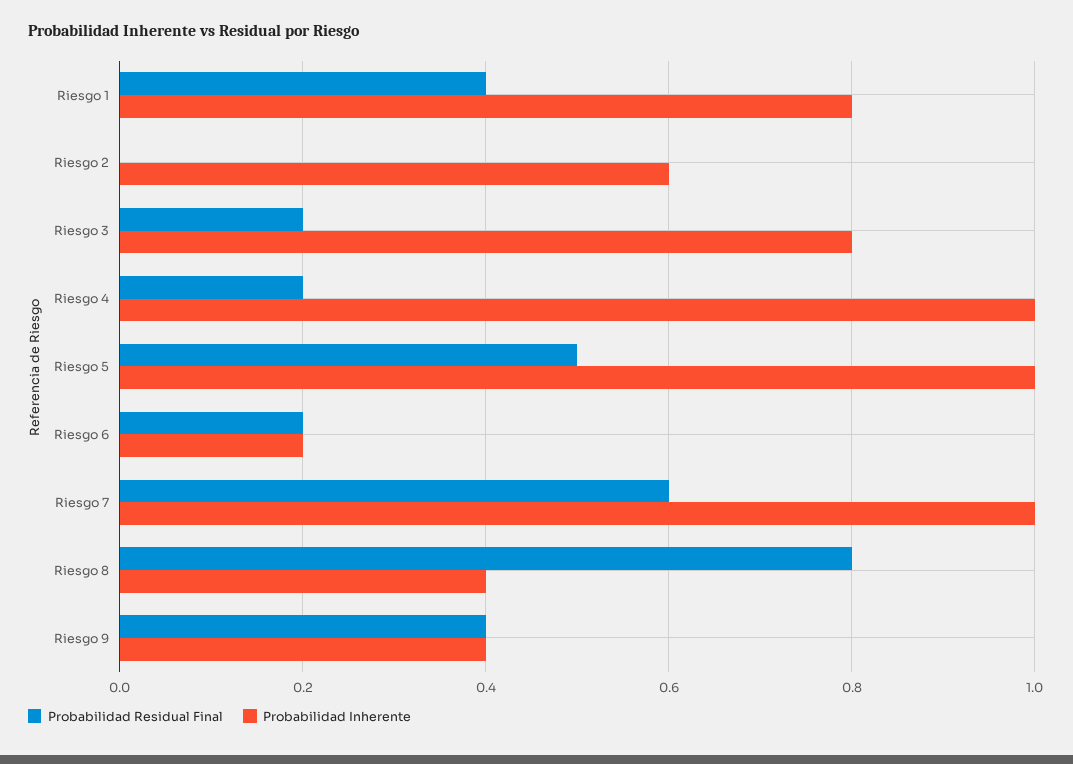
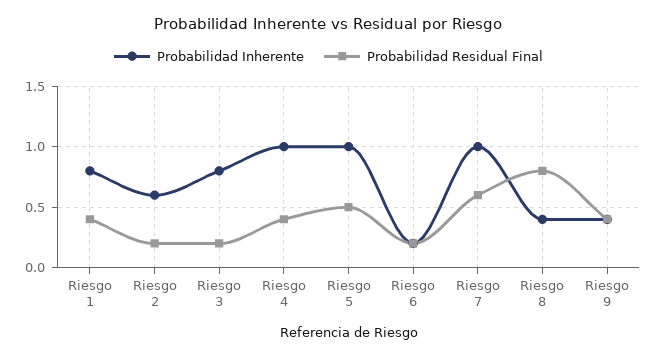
Probabilidad Residual Final, Riesgo 2: 0 -> 0.2
Probabilidad Residual Final, Riesgo 4: 0.2 -> 0.4

